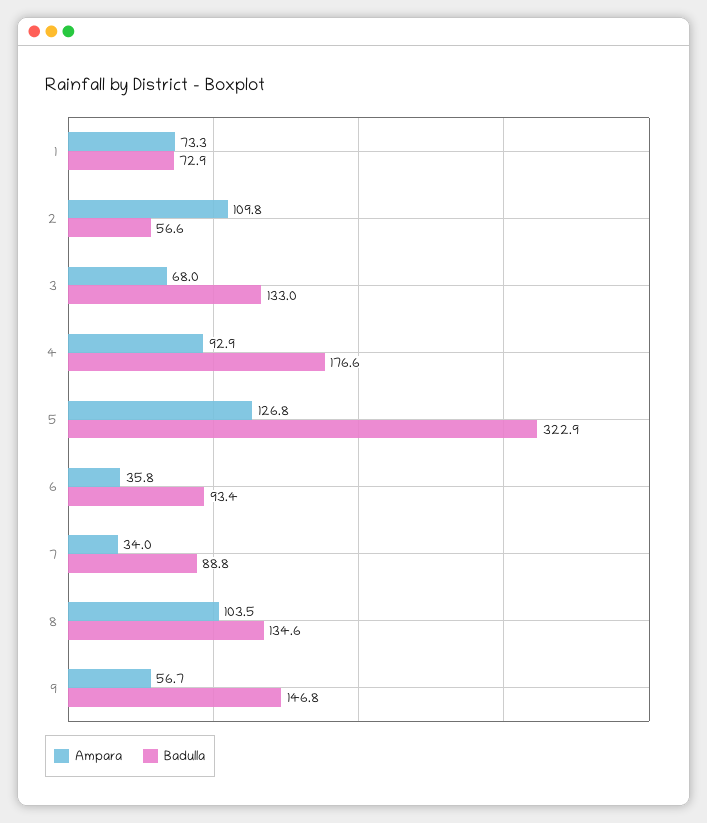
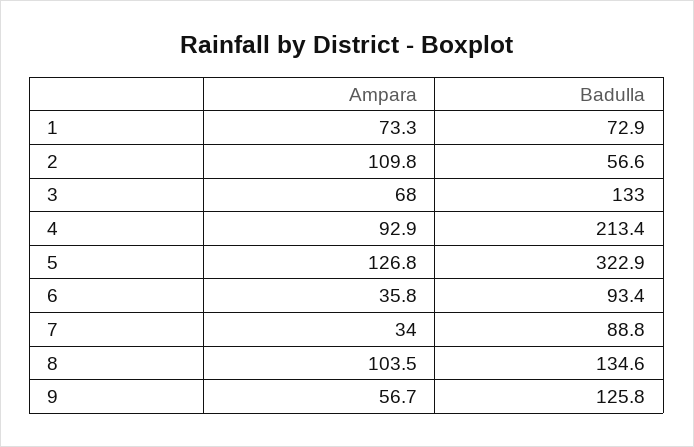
Badulla, 4: 176.6 -> 213.4
Badulla, 9: 146.8 -> 125.8

